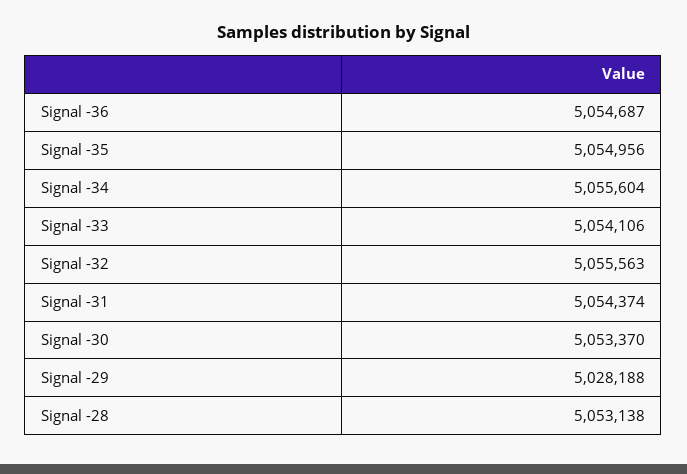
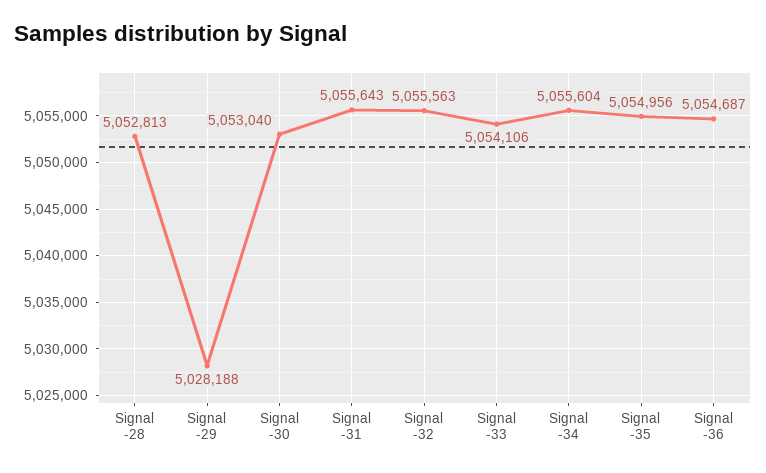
Signal -31: 5054374 -> 5055643
Signal -30: 5053370 -> 5053040
Signal -28: 5053138 -> 5052813

